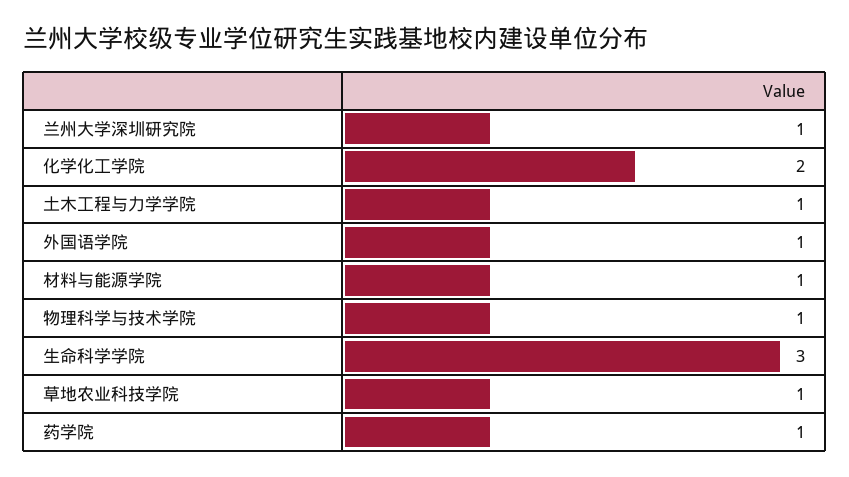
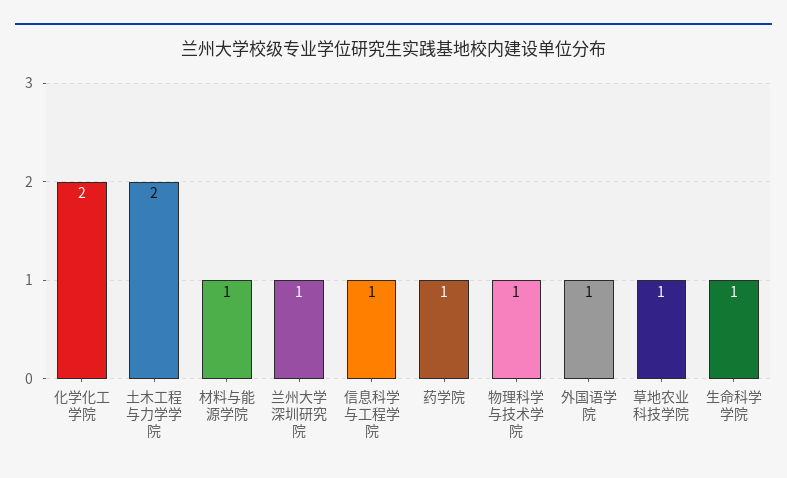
土木工程与力学学院: 1 -> 2
生命科学学院: 3 -> 1
信息科学与工程学院: none -> 1

